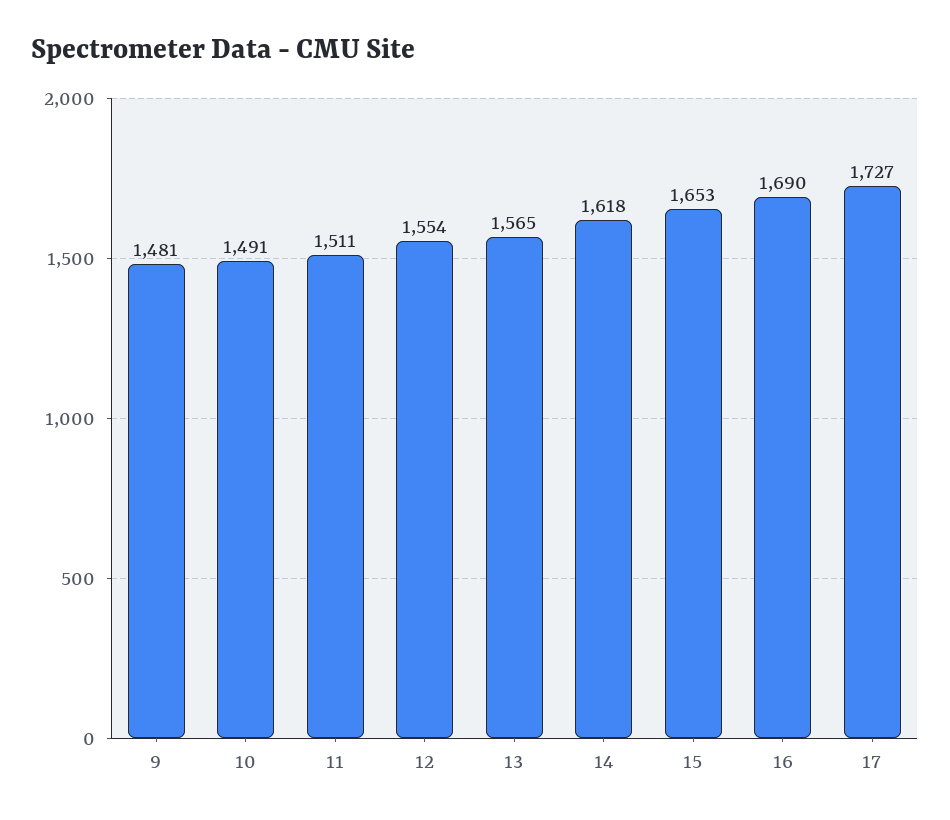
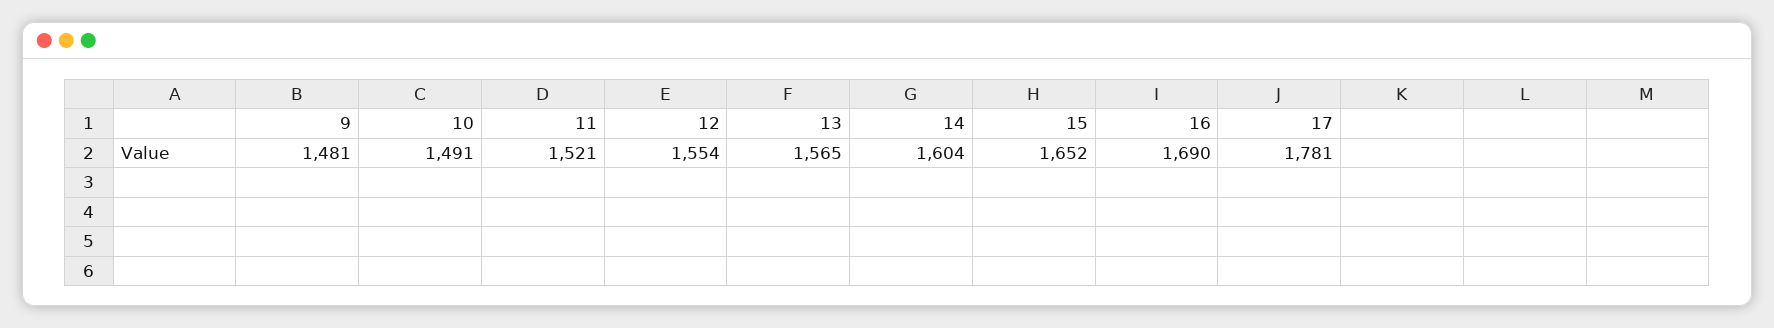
11: 1511 -> 1521
14: 1618 -> 1604
15: 1653 -> 1652
17: 1727 -> 1781

